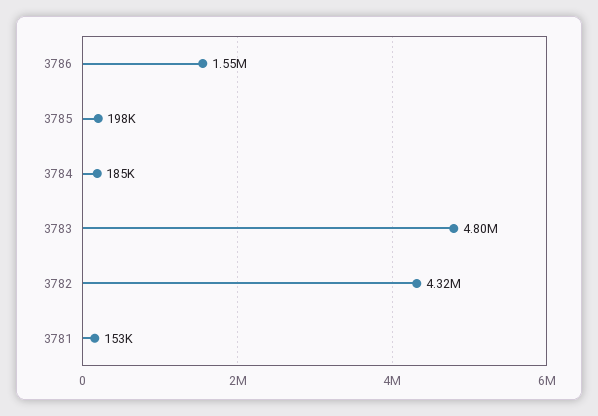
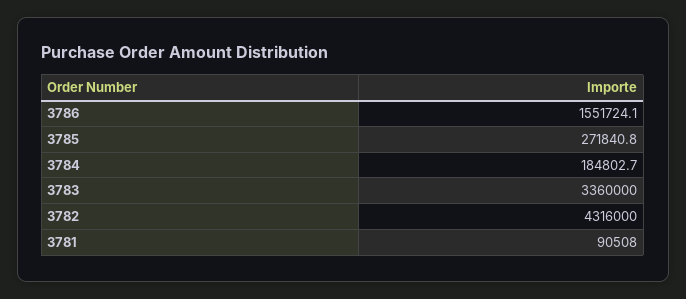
3785: 198000 -> 271840.8
3783: 4800000 -> 3360000
3781: 153000 -> 90508

